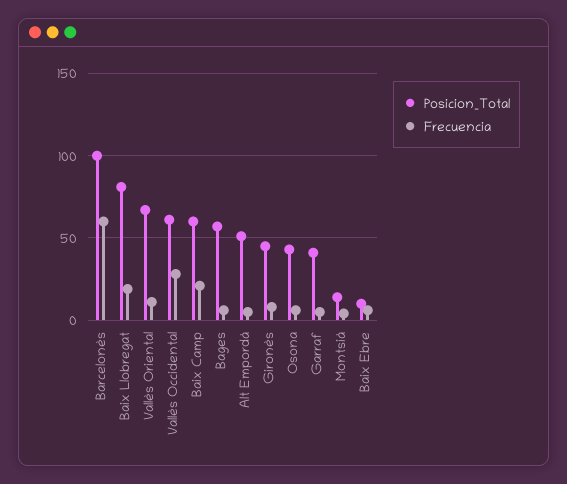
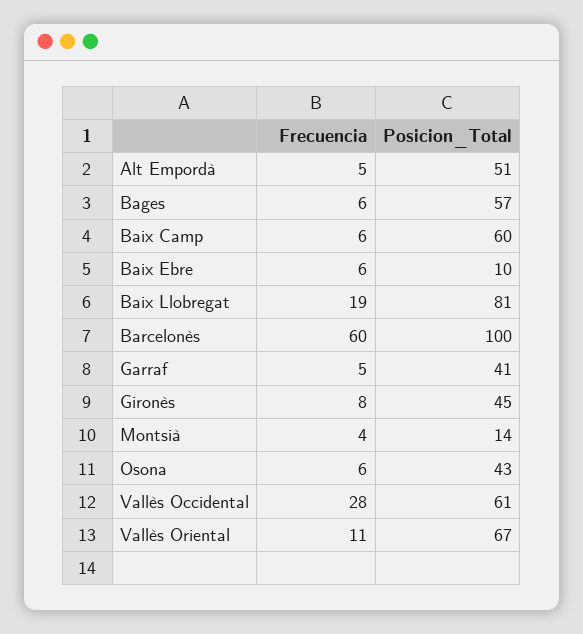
Frecuencia, Baix Camp: 20 -> 6

